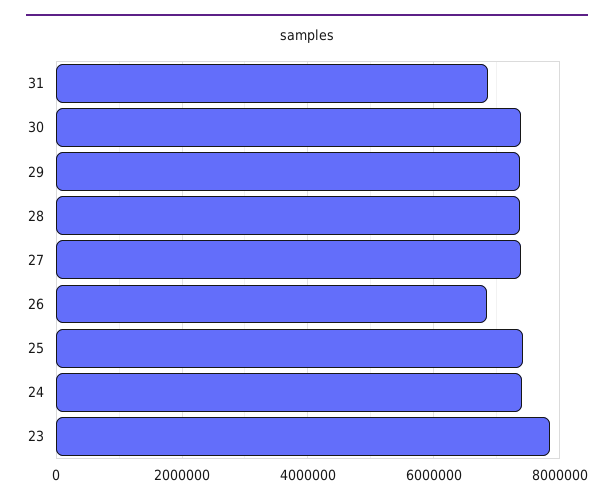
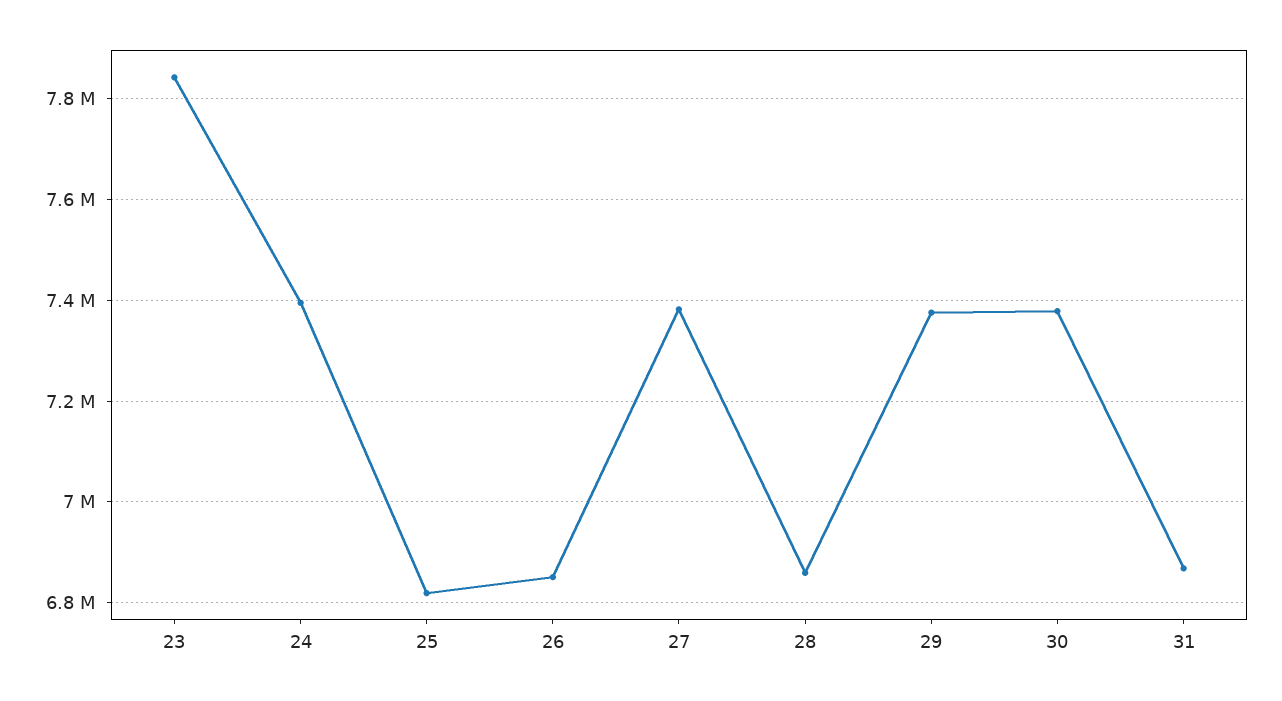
28: 7400000 -> 6860000
25: 7400000 -> 6820000

